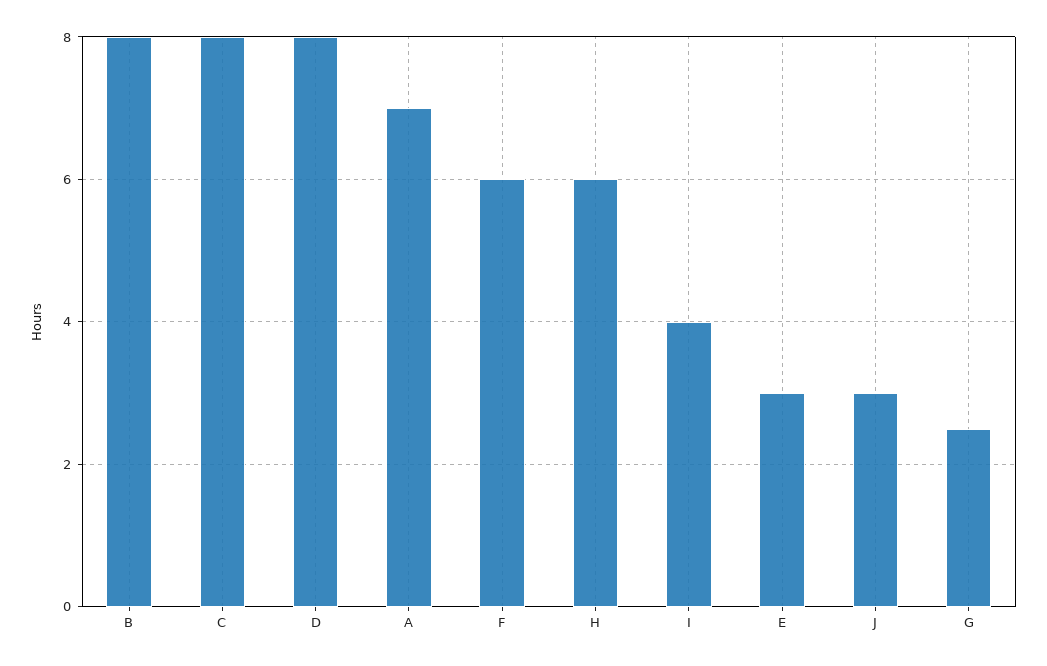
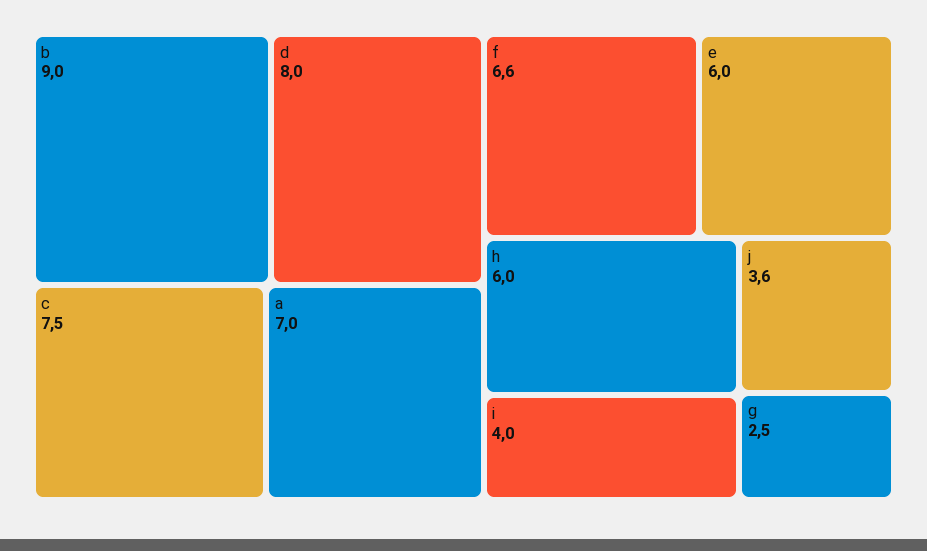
B: 8 -> 9
C: 8 -> 7.5
F: 6 -> 6.6
E: 3 -> 6
J: 3 -> 3.6

